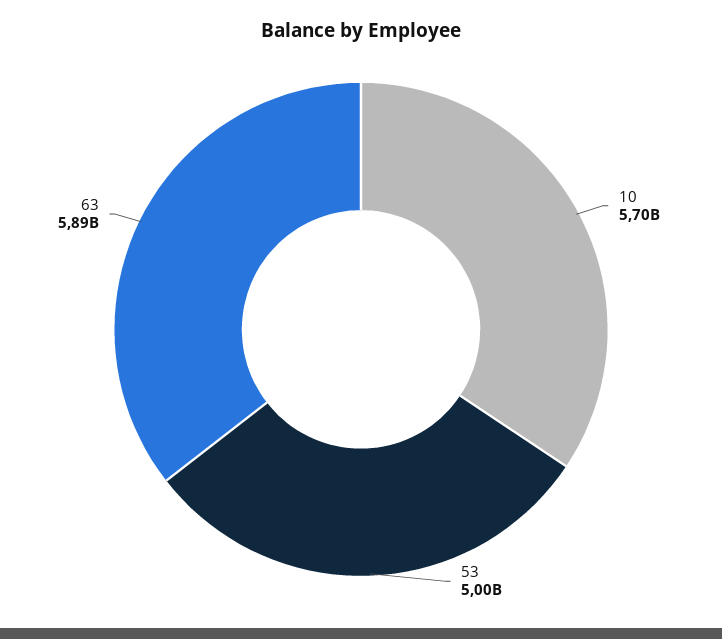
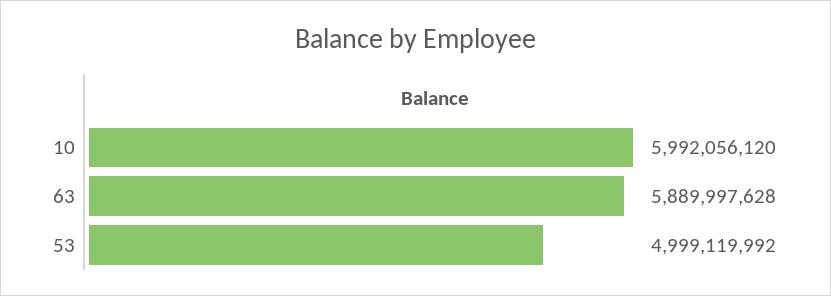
10: 5700000000 -> 5992056120

